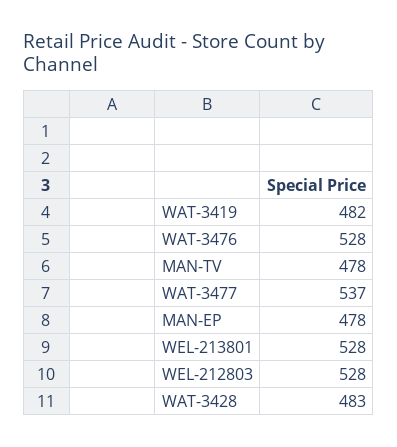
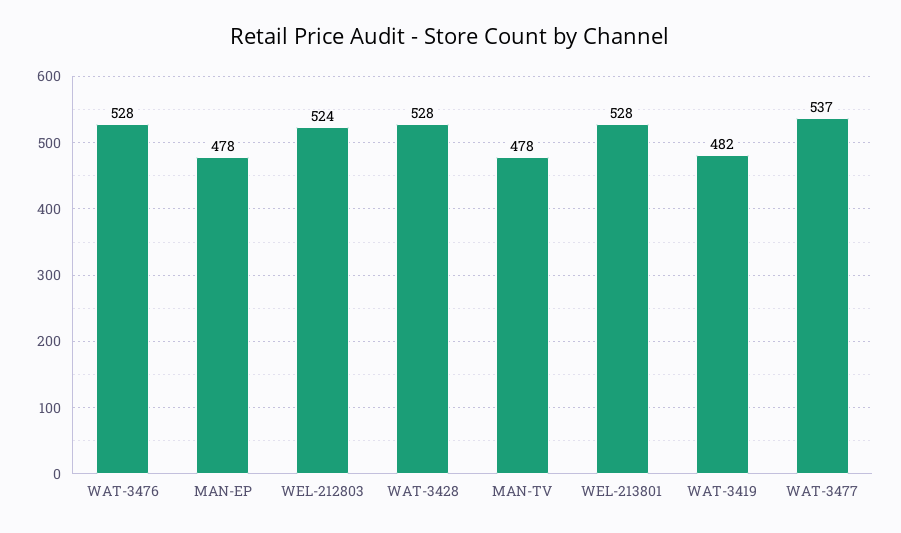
WEL-212803: 528 -> 524
WAT-3428: 483 -> 528

